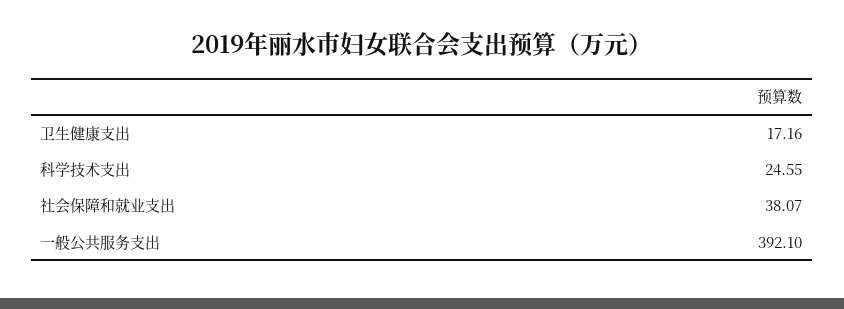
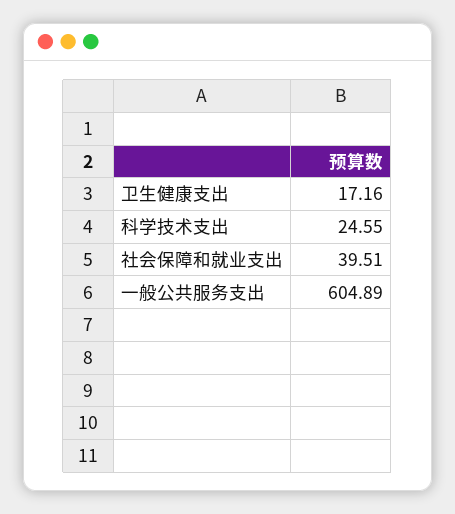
社会保障和就业支出: 38.07 -> 39.51
一般公共服务支出: 392.1 -> 604.89

